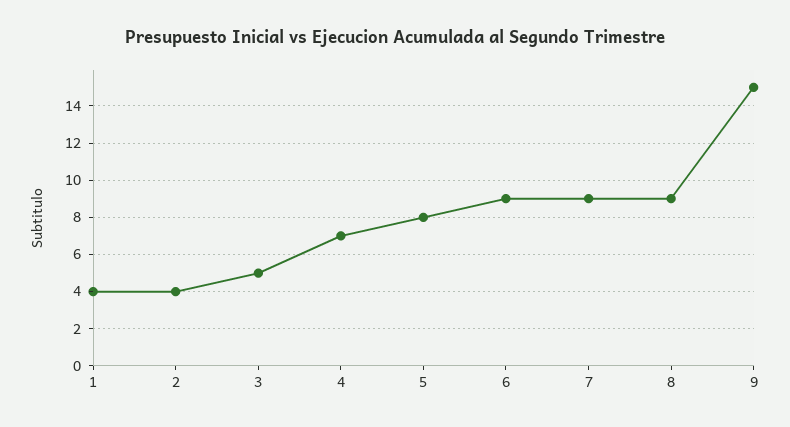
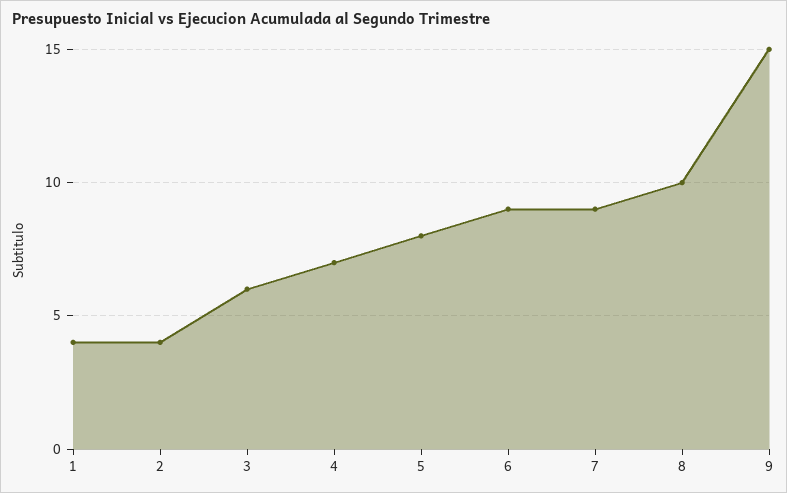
3: 5 -> 6
8: 9 -> 10

